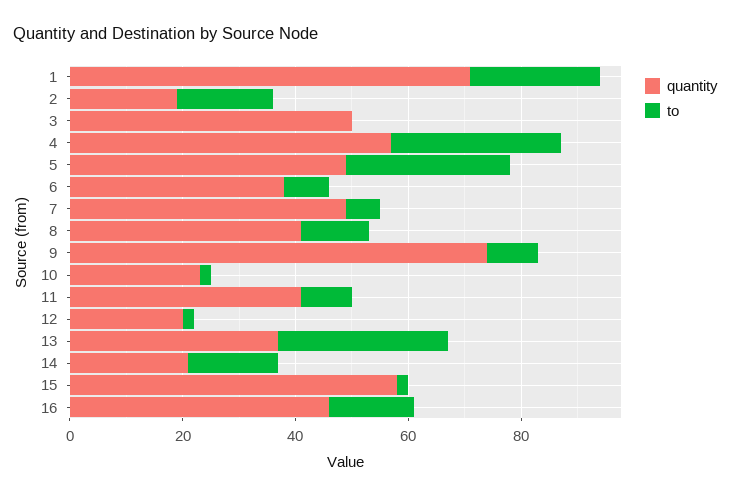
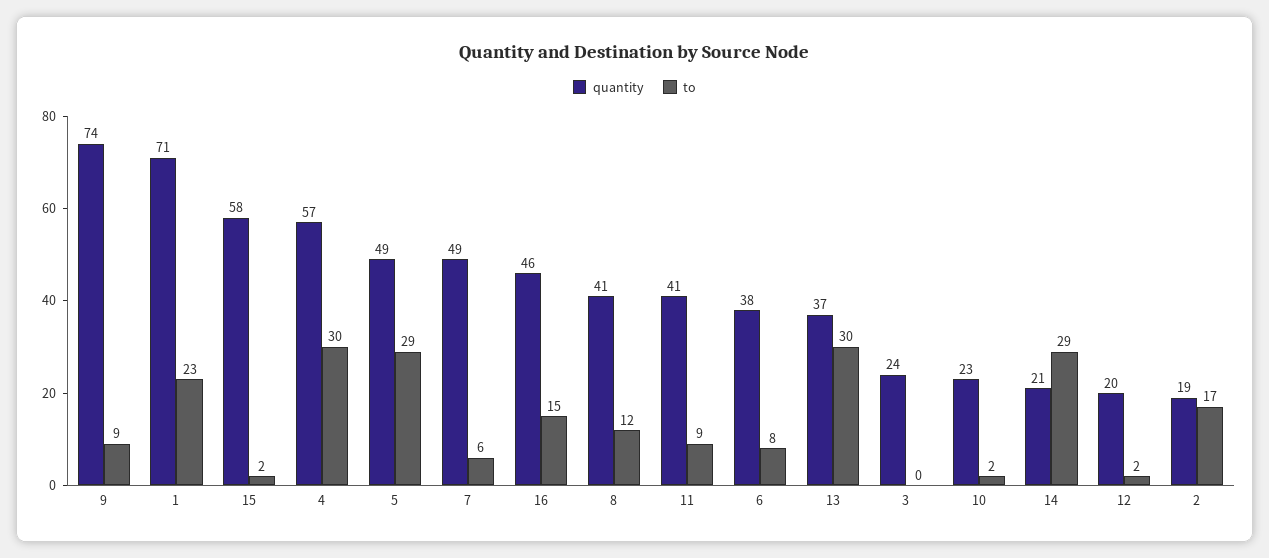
quantity, 3: 50 -> 24
to, 14: 15 -> 29

